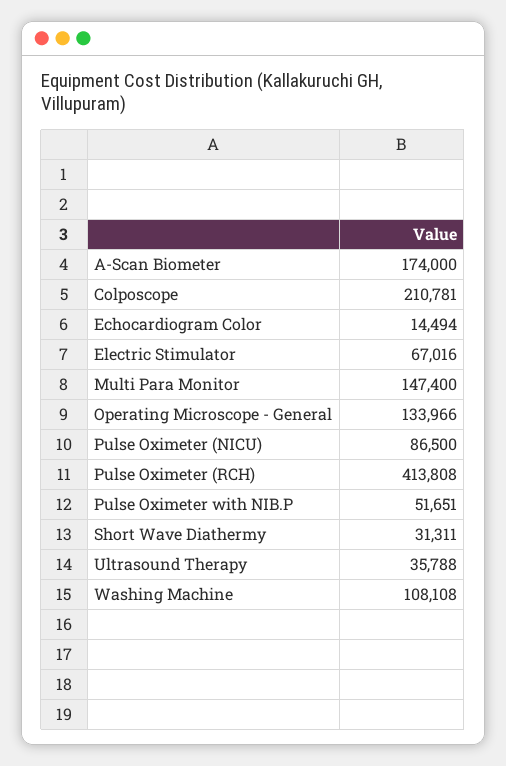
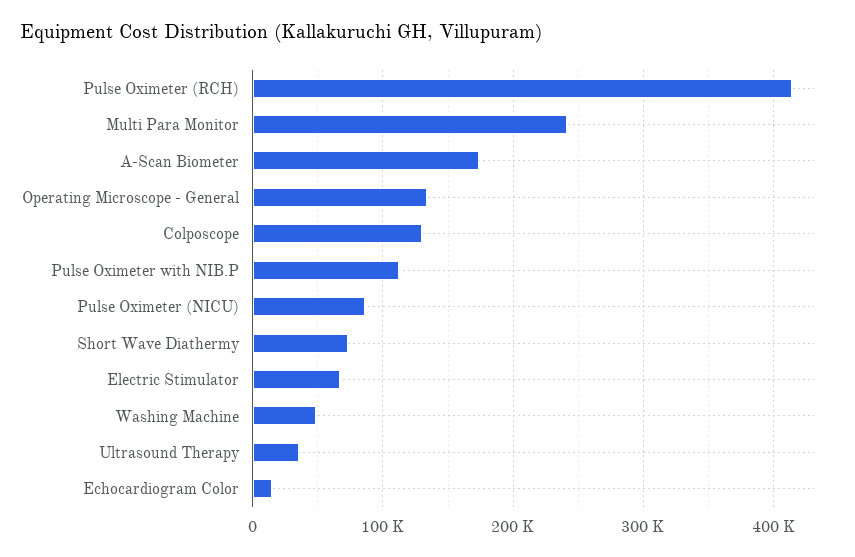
Colposcope: 210781 -> 130000
Multi Para Monitor: 147400 -> 240000
Pulse Oximeter with NIB.P: 51651 -> 110000
Short Wave Diathermy: 31311 -> 70000
Washing Machine: 108108 -> 50000

